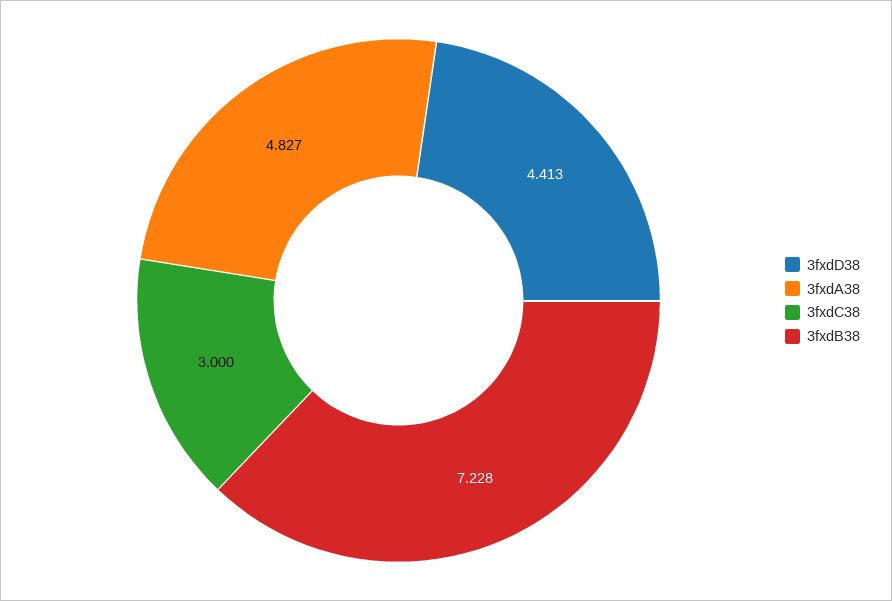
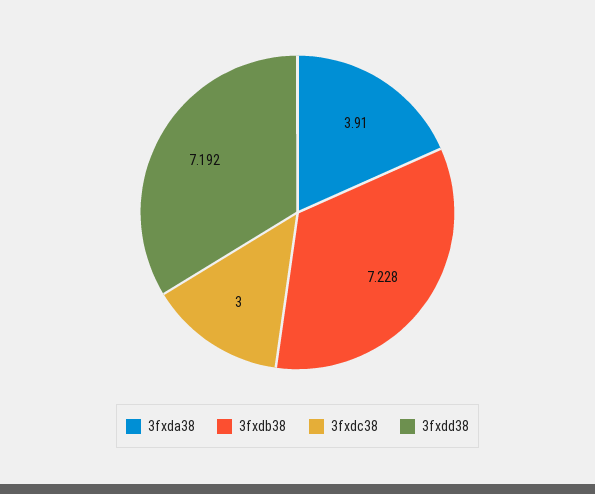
3fxdD38: 4.413 -> 7.192
3fxdA38: 4.827 -> 3.91

